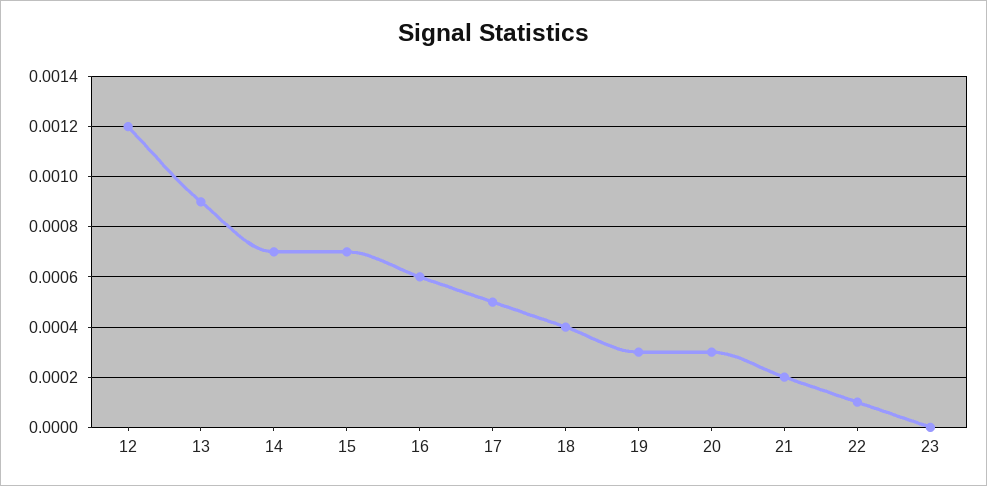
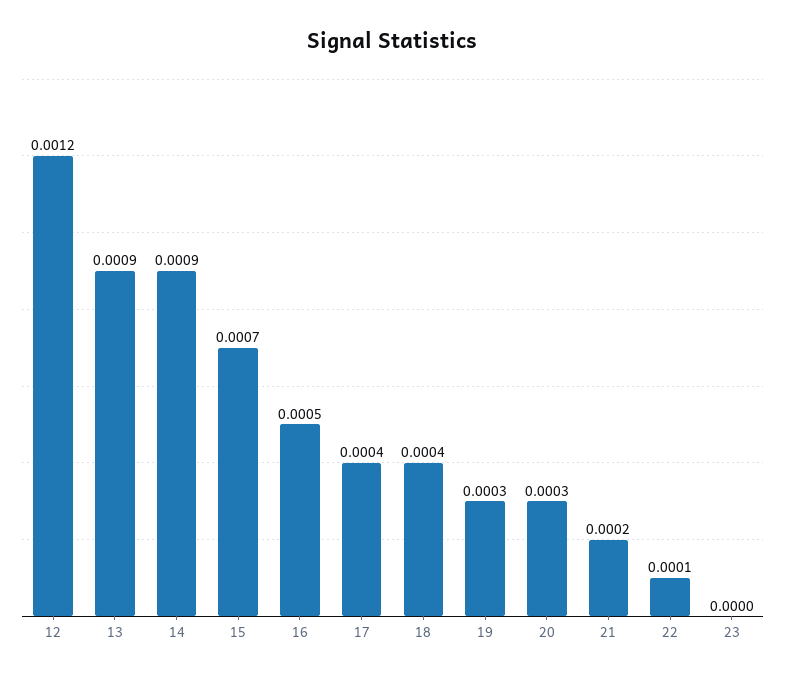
14: 0.0007 -> 0.0009
16: 0.0006 -> 0.0005
17: 0.0005 -> 0.0004

